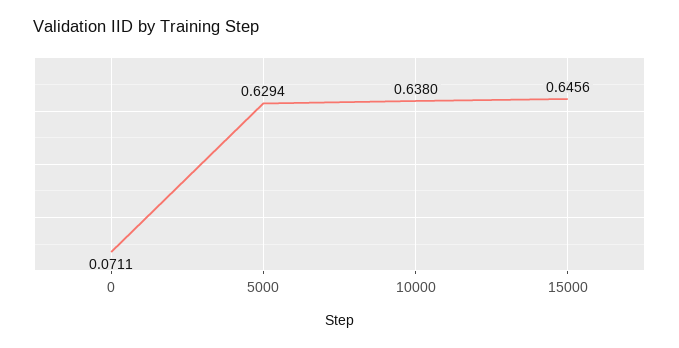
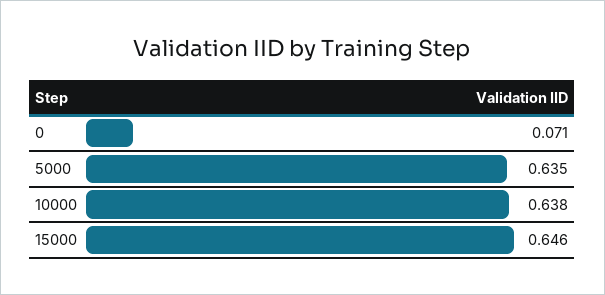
5000: 0.6294 -> 0.635

